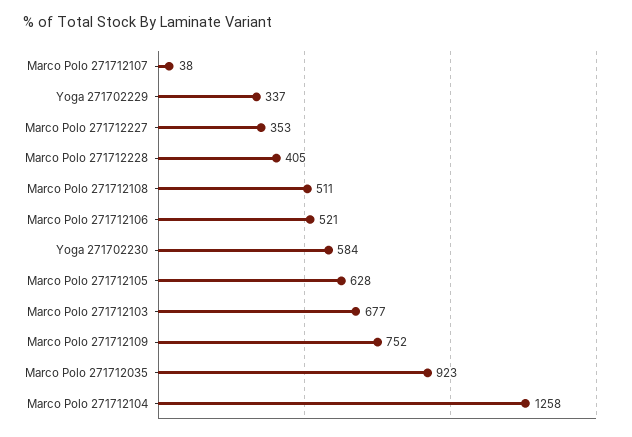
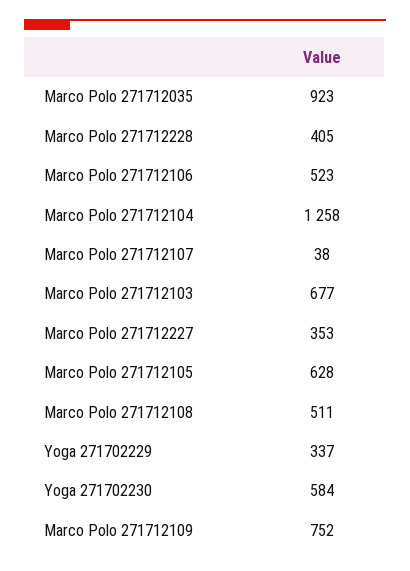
Marco Polo 271712106: 521 -> 523

